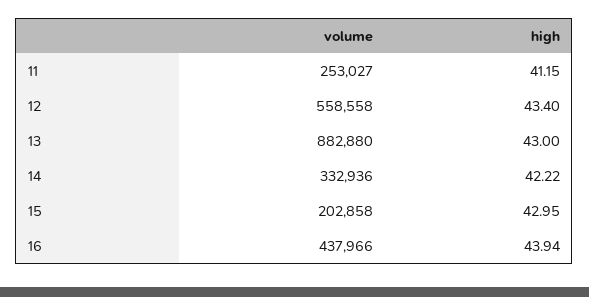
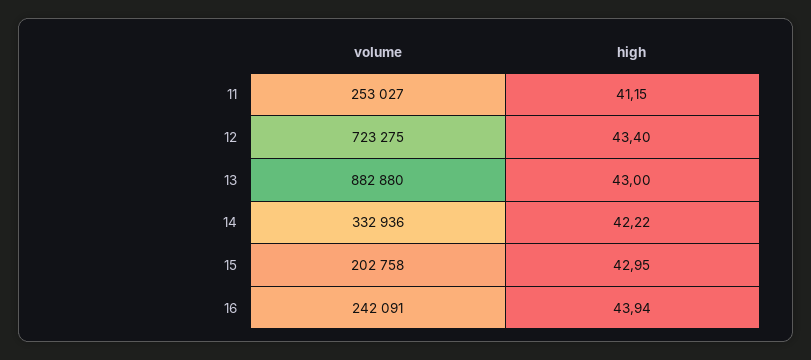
volume, 12: 558558 -> 723275
volume, 15: 202858 -> 202758
volume, 16: 437966 -> 242091

